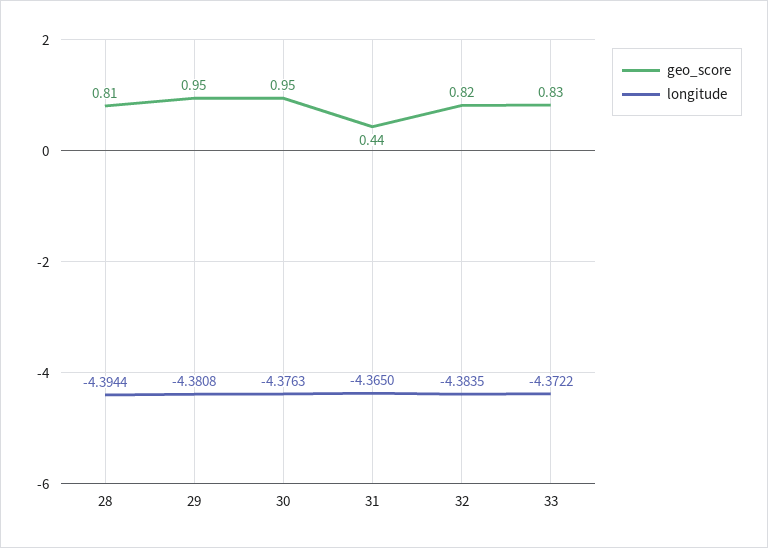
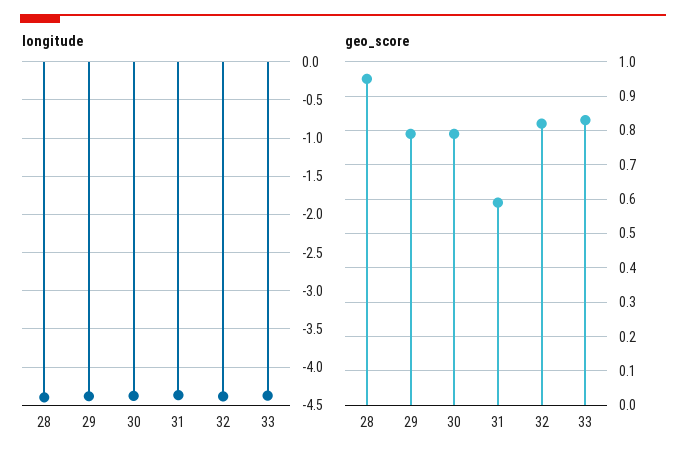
geo_score, 28: 0.81 -> 0.95
geo_score, 29: 0.95 -> 0.8
geo_score, 30: 0.95 -> 0.8
geo_score, 31: 0.44 -> 0.6

